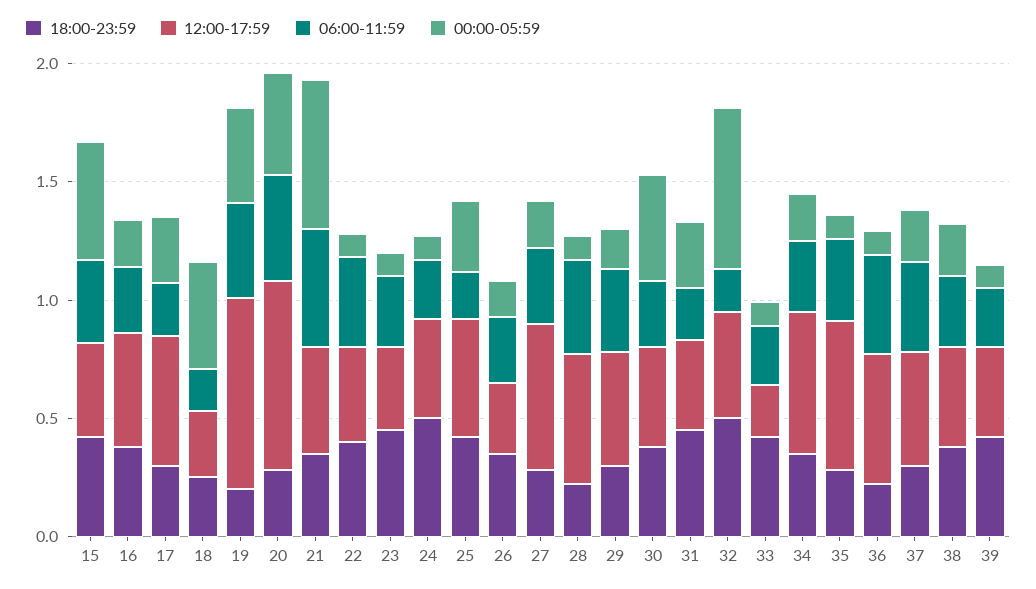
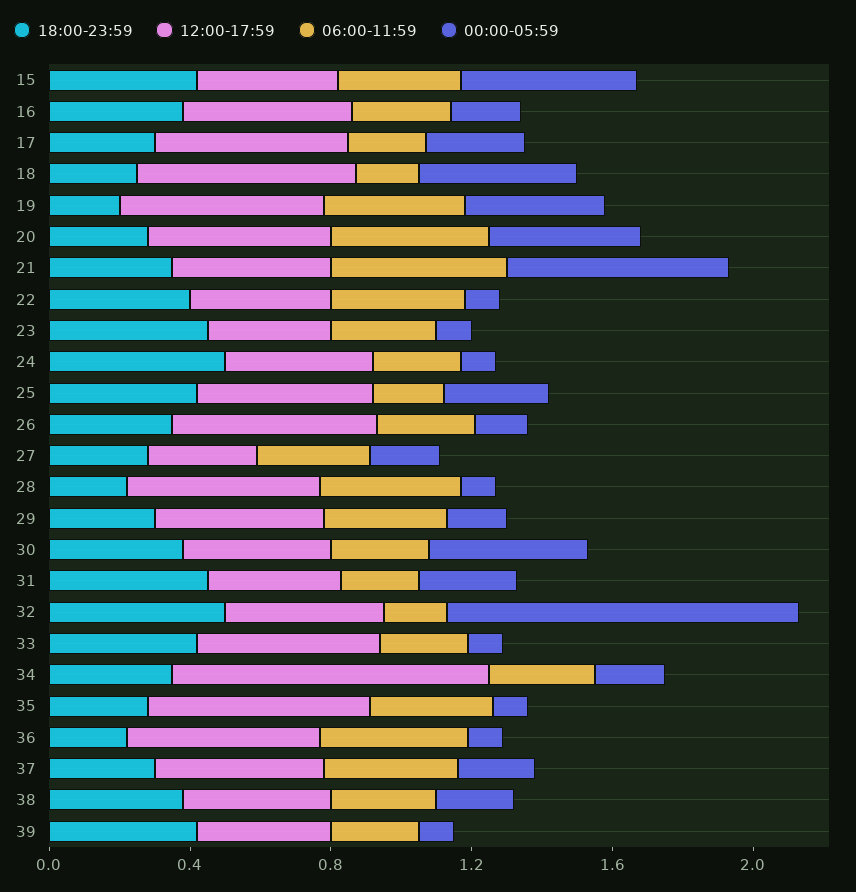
12:00-17:59, 18: 0.3 -> 0.6
12:00-17:59, 19: 0.8 -> 0.6
12:00-17:59, 20: 0.8 -> 0.5
12:00-17:59, 26: 0.3 -> 0.6
12:00-17:59, 27: 0.6 -> 0.3
00:00-05:59, 32: 0.7 -> 1
12:00-17:59, 33: 0.2 -> 0.5
12:00-17:59, 34: 0.6 -> 0.9

